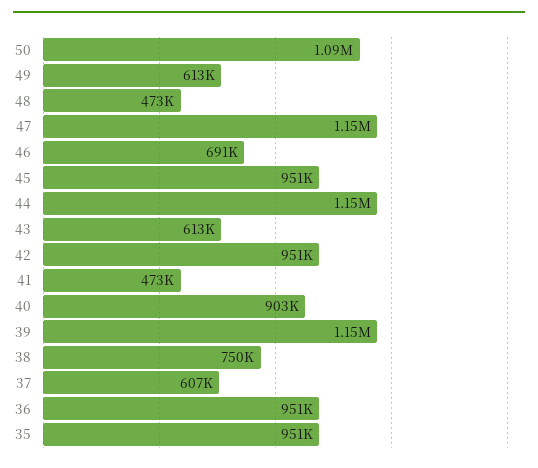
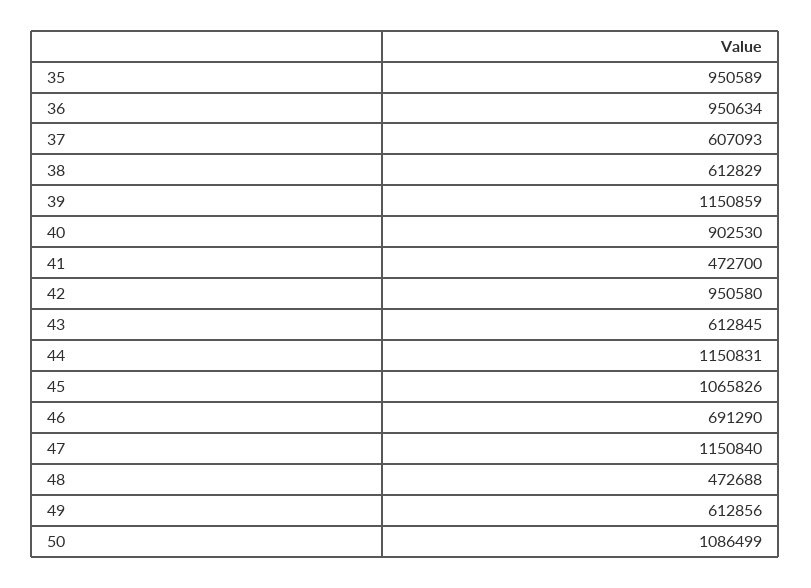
45: 951000 -> 1065826
38: 750000 -> 612829

